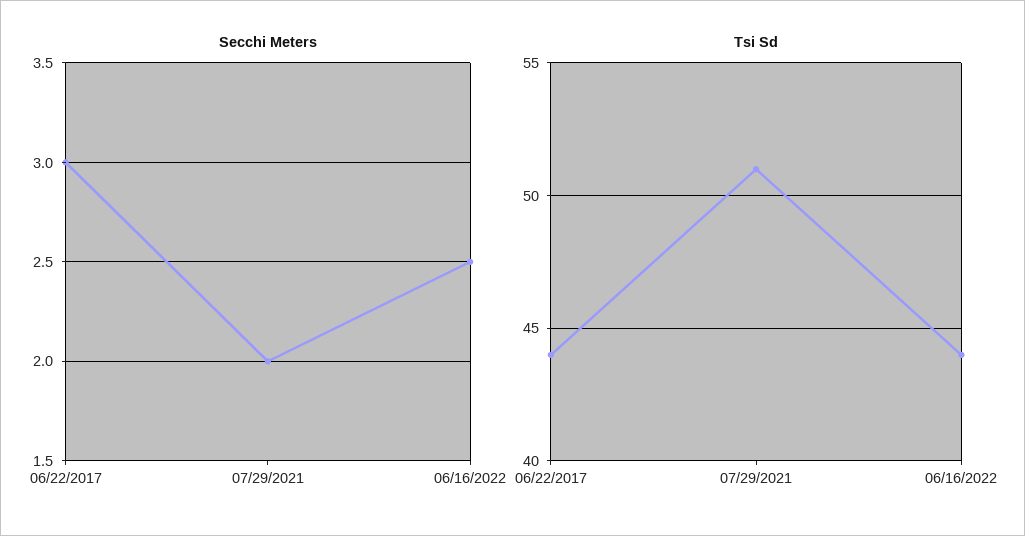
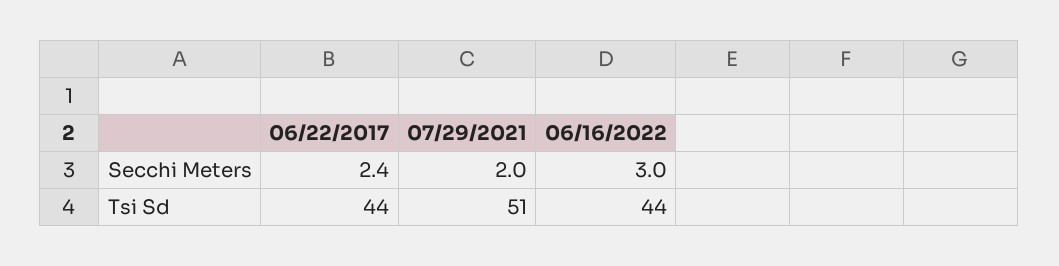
Secchi Meters, 06/22/2017: 3 -> 2.4
Secchi Meters, 06/16/2022: 2.5 -> 3

